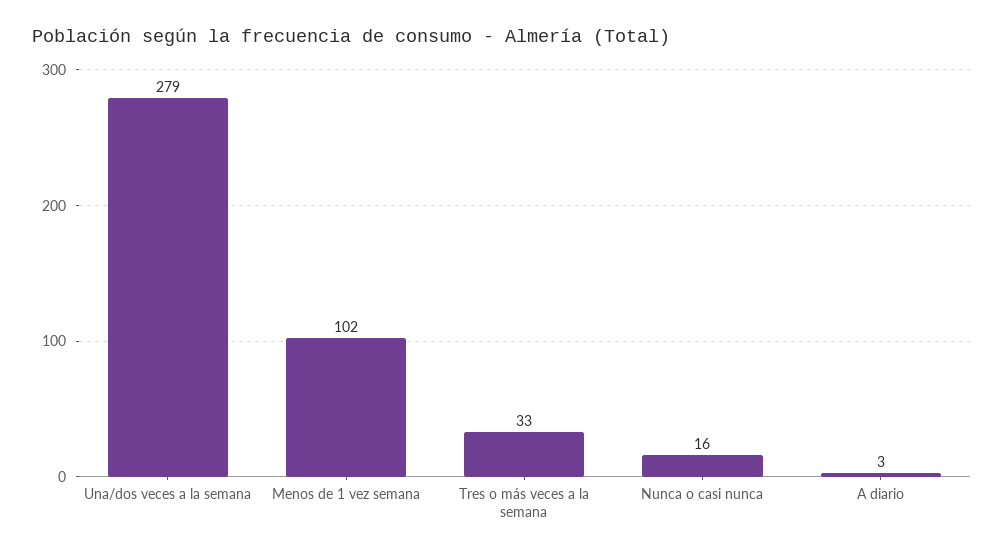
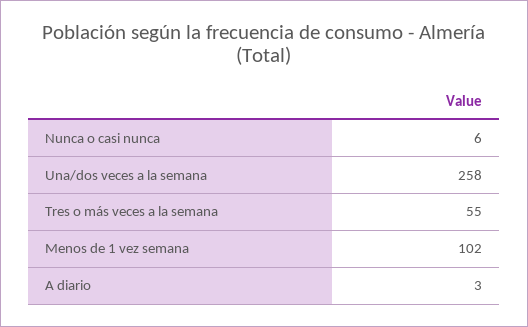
Una/dos veces a la semana: 279 -> 258
Tres o más veces a la semana: 33 -> 55
Nunca o casi nunca: 16 -> 6

